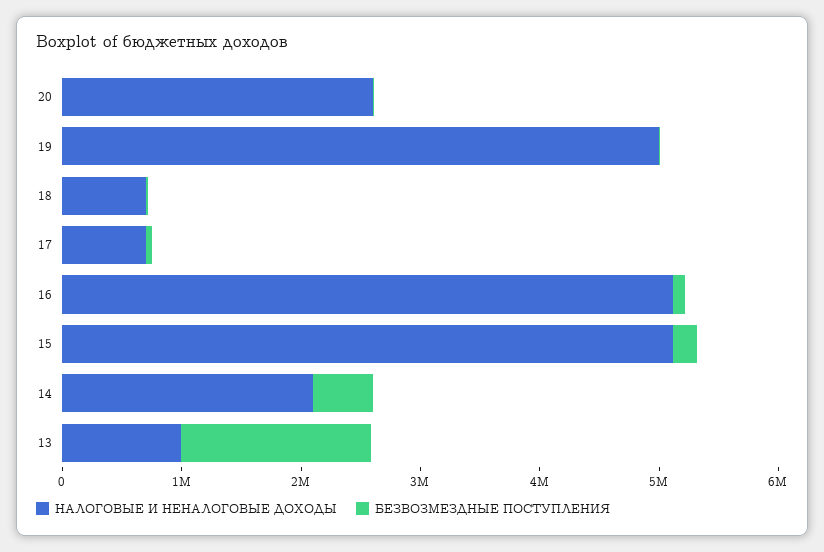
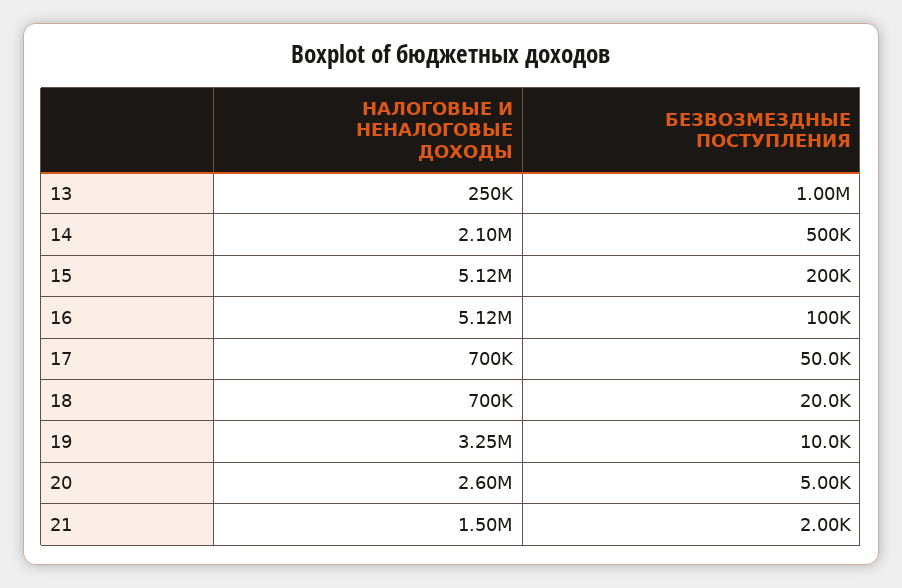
НАЛОГОВЫЕ И НЕНАЛОГОВЫЕ ДОХОДЫ, 19: 5000000 -> 3250000
НАЛОГОВЫЕ И НЕНАЛОГОВЫЕ ДОХОДЫ, 13: 1000000 -> 250000
БЕЗВОЗМЕЗДНЫЕ ПОСТУПЛЕНИЯ, 13: 1600000 -> 1000000
НАЛОГОВЫЕ И НЕНАЛОГОВЫЕ ДОХОДЫ, 21: none -> 1500000
БЕЗВОЗМЕЗДНЫЕ ПОСТУПЛЕНИЯ, 21: none -> 2000

